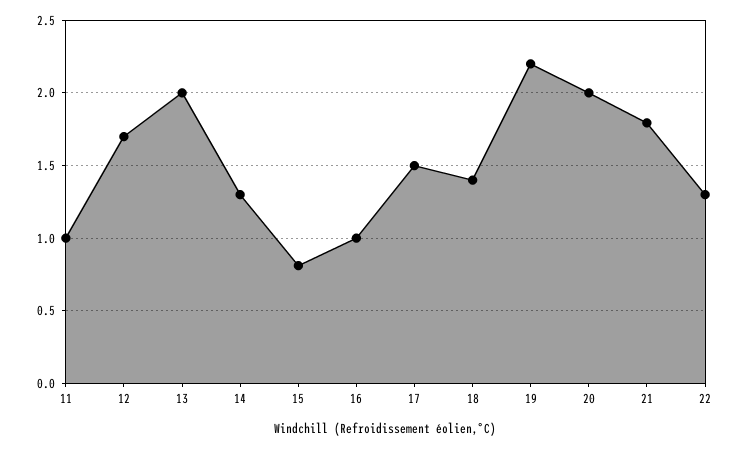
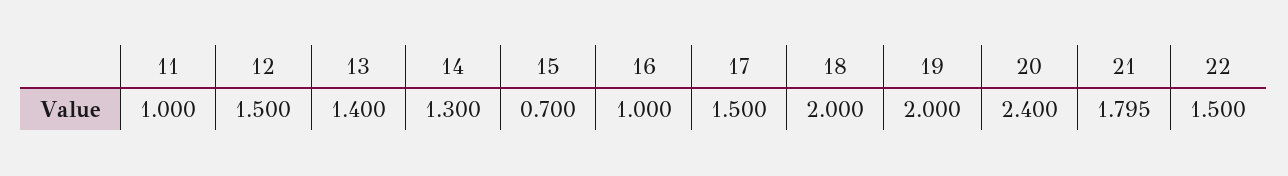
12: 1.7 -> 1.5
13: 2 -> 1.4
15: 0.8 -> 0.7
18: 1.4 -> 2
19: 2.2 -> 2
20: 2 -> 2.4
22: 1.3 -> 1.5

